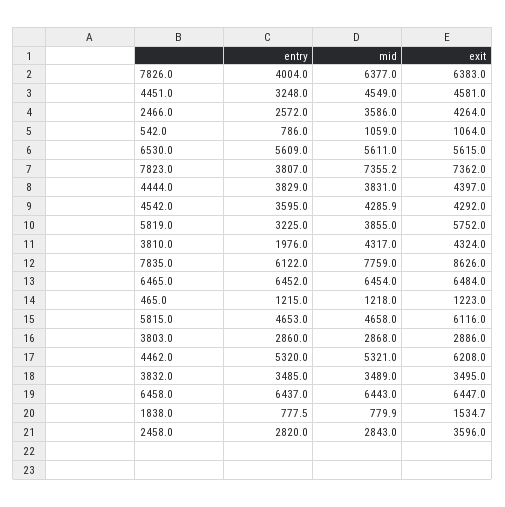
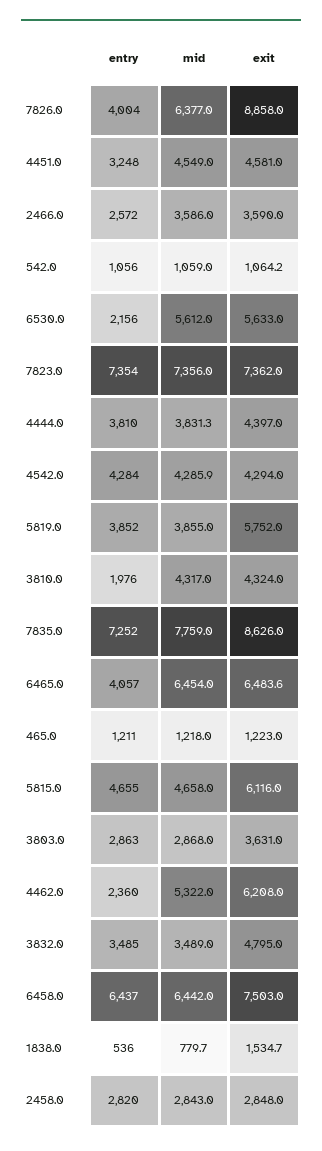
exit, 7826.0: 6383 -> 8858
exit, 2466.0: 4264 -> 3590
entry, 542.0: 786 -> 1056
exit, 542.0: 1064 -> 1064.2
entry, 6530.0: 5609 -> 2156
mid, 6530.0: 5611 -> 5612
exit, 6530.0: 5615 -> 5633
entry, 7823.0: 3807 -> 7354
mid, 7823.0: 7355.2 -> 7356
entry, 4444.0: 3829 -> 3810
mid, 4444.0: 3831 -> 3831.3
entry, 4542.0: 3595 -> 4284
exit, 4542.0: 4292 -> 4294
entry, 5819.0: 3225 -> 3852
entry, 7835.0: 6122 -> 7252
entry, 6465.0: 6452 -> 4057
exit, 6465.0: 6484 -> 6483.6
entry, 465.0: 1215 -> 1211
entry, 5815.0: 4653 -> 4655
entry, 3803.0: 2860 -> 2863
exit, 3803.0: 2886 -> 3631
entry, 4462.0: 5320 -> 2360
mid, 4462.0: 5321 -> 5322
exit, 3832.0: 3495 -> 4795
mid, 6458.0: 6443 -> 6442
exit, 6458.0: 6447 -> 7503
entry, 1838.0: 777.5 -> 536
mid, 1838.0: 779.9 -> 779.7
exit, 2458.0: 3596 -> 2848

